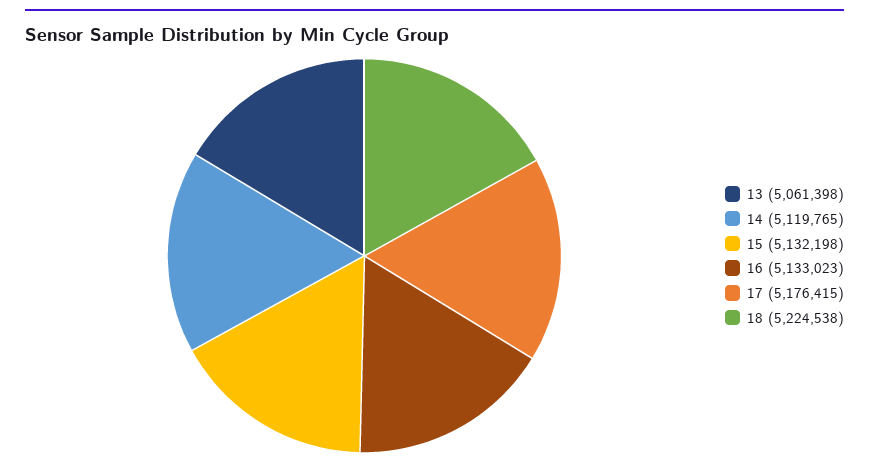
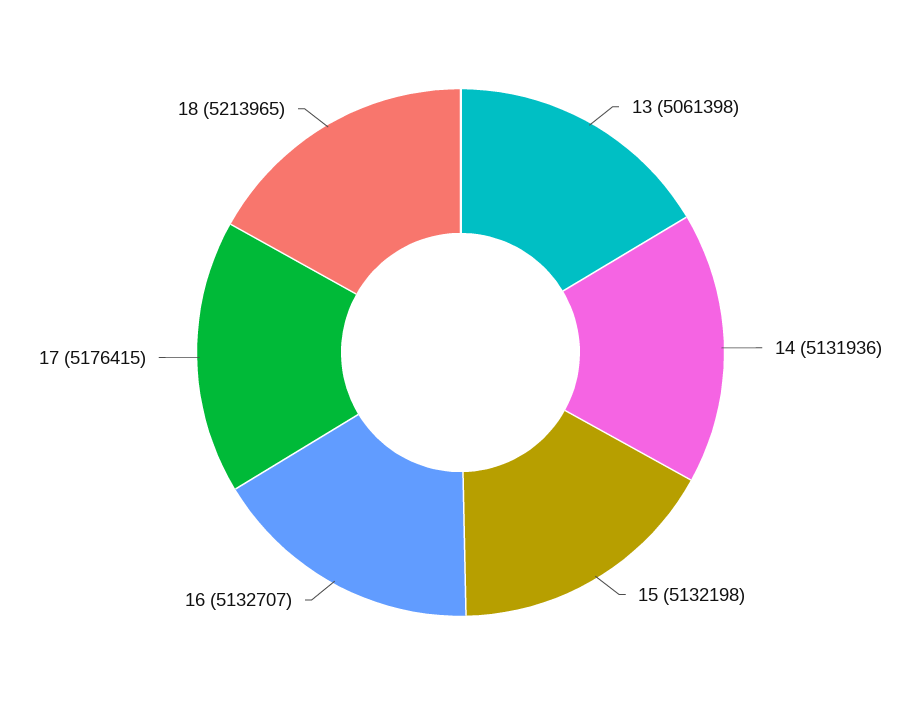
14: 5119765 -> 5131936
16: 5133023 -> 5132707
18: 5224538 -> 5213965

